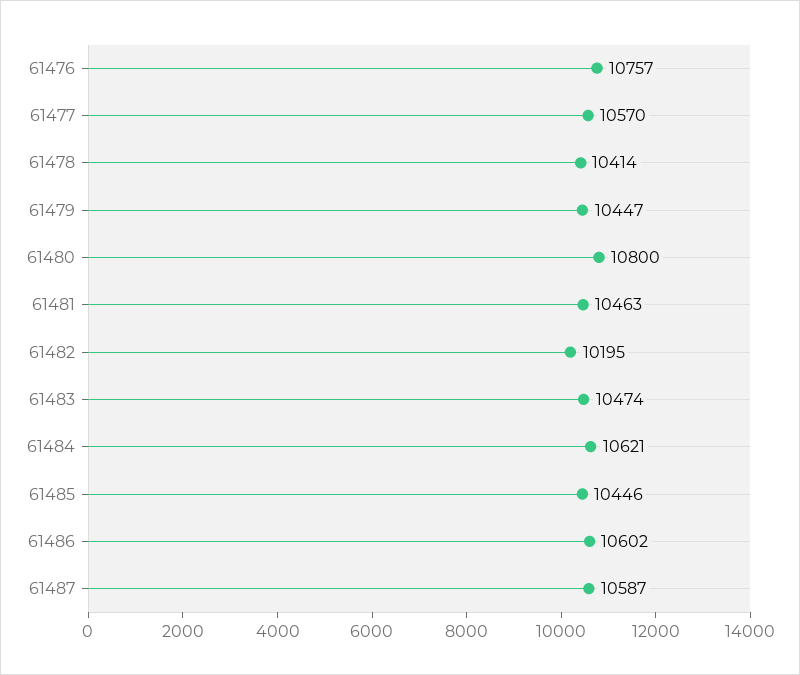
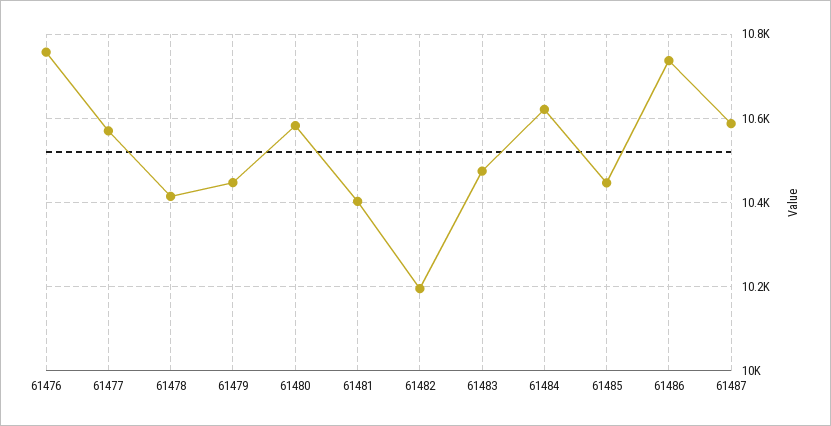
61480: 10800 -> 10580
61481: 10463 -> 10400
61486: 10602 -> 10740

